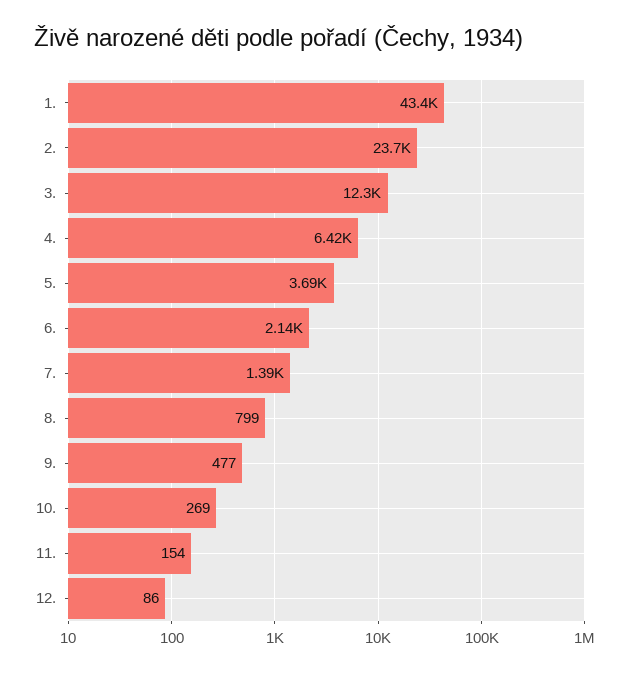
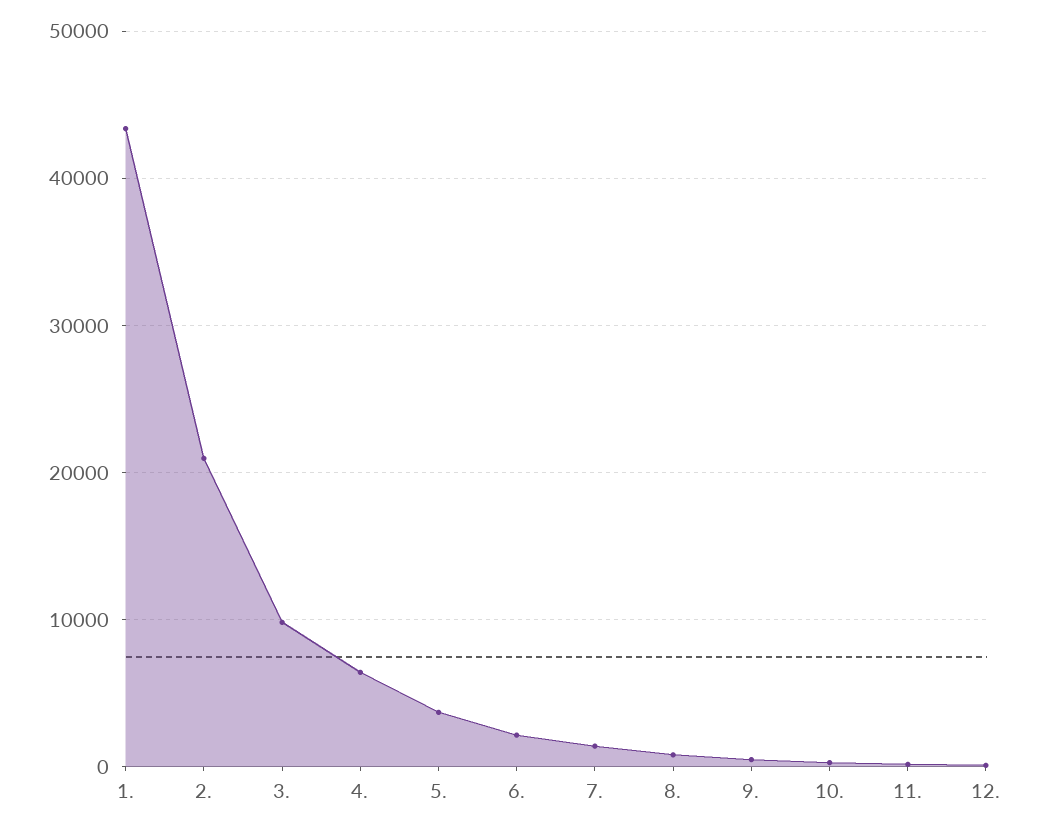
2.: 23700 -> 21000
3.: 12300 -> 10000

